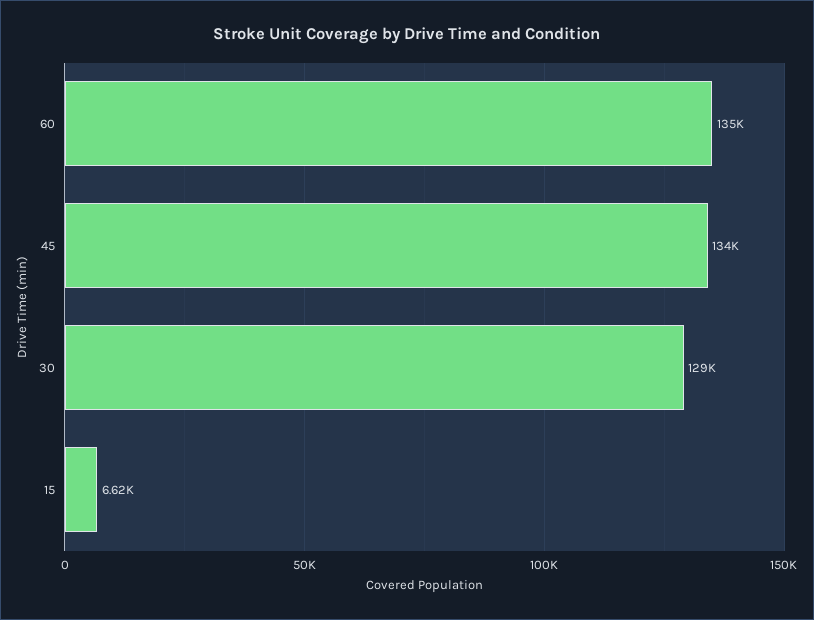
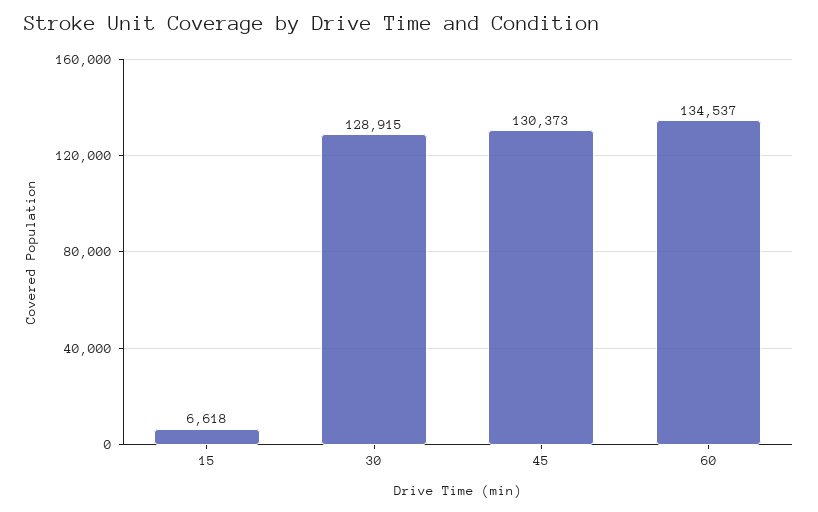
45: 134000 -> 130373

